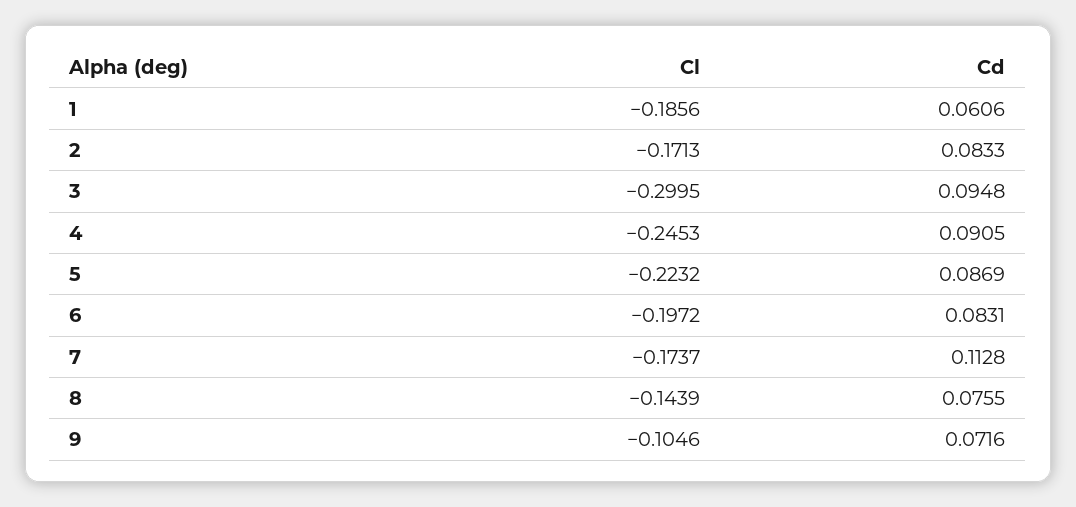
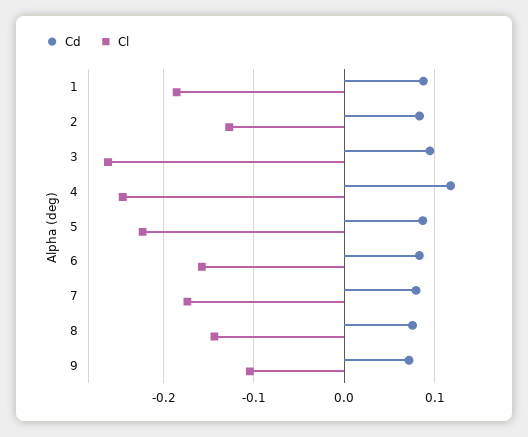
Cd, 1: 0.0606 -> 0.09
Cl, 2: -0.1713 -> -0.13
Cl, 3: -0.2995 -> -0.26
Cd, 4: 0.0905 -> 0.12
Cl, 6: -0.1972 -> -0.16
Cd, 7: 0.1128 -> 0.08

